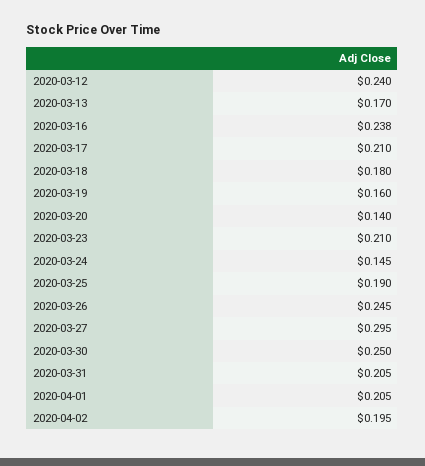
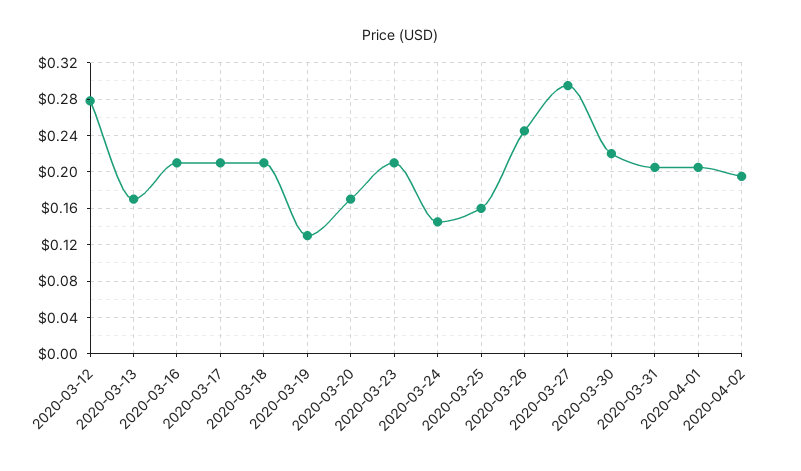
2020-03-12: 0.24 -> 0.28
2020-03-16: 0.238 -> 0.21
2020-03-18: 0.18 -> 0.21
2020-03-19: 0.16 -> 0.13
2020-03-20: 0.14 -> 0.17
2020-03-25: 0.19 -> 0.16
2020-03-30: 0.25 -> 0.22

